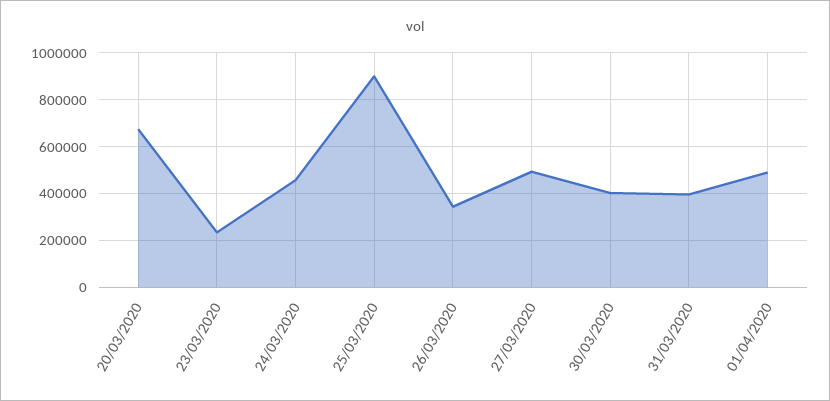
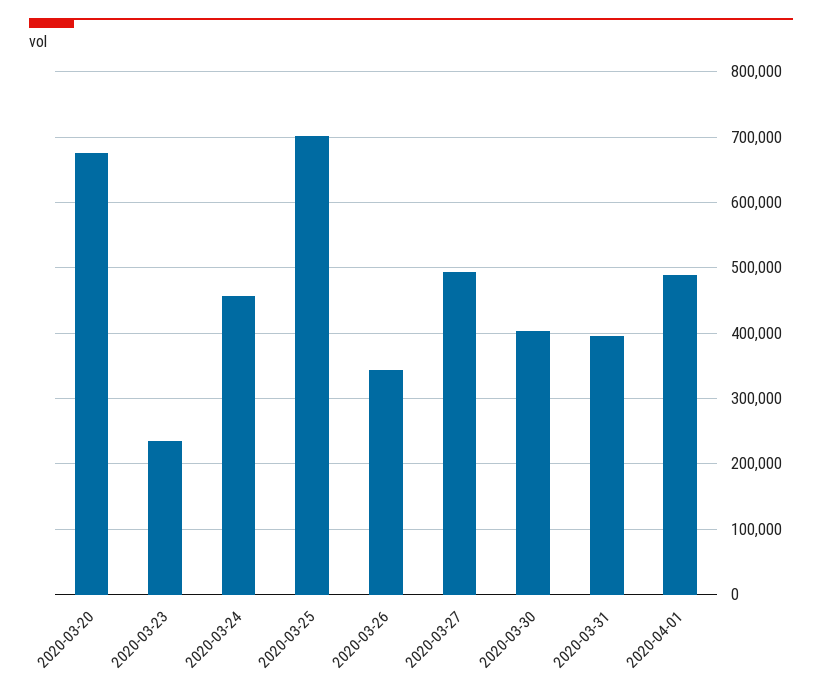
25/03/2020: 900000 -> 700000

